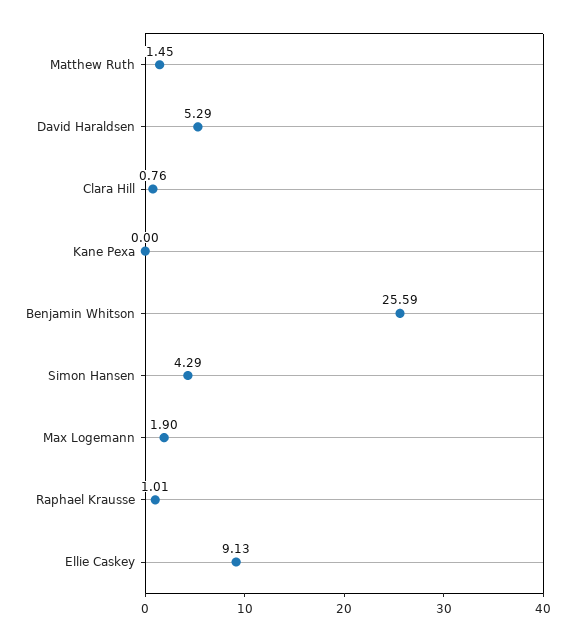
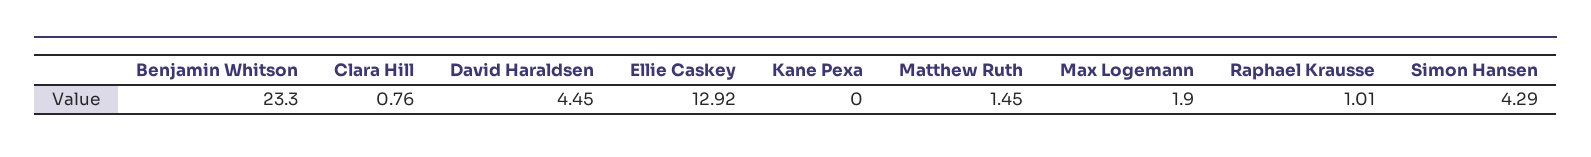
David Haraldsen: 5.29 -> 4.45
Benjamin Whitson: 25.59 -> 23.3
Ellie Caskey: 9.13 -> 12.92

